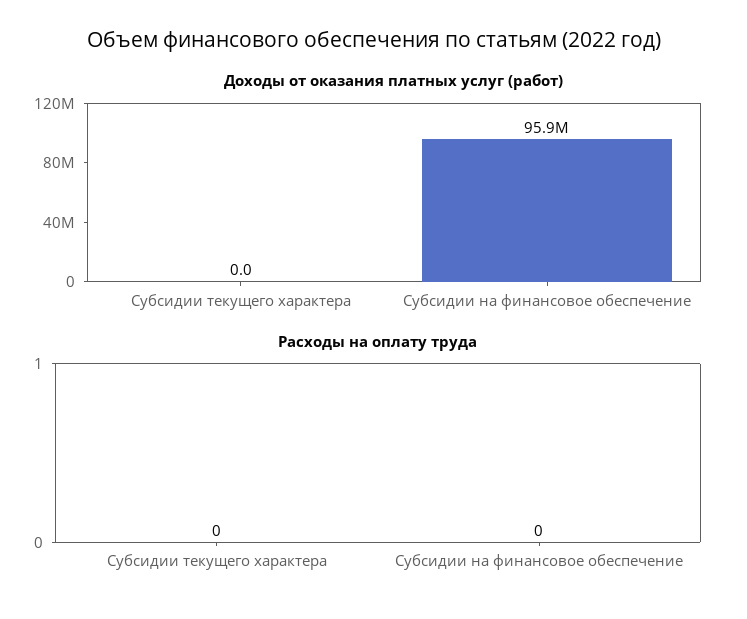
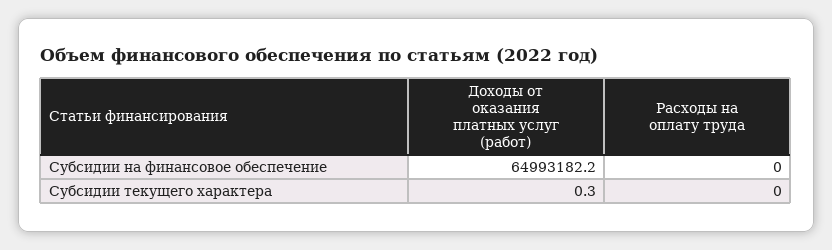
Доходы от оказания платных услуг (работ), Субсидии текущего характера: 0 -> 0.3
Доходы от оказания платных услуг (работ), Субсидии на финансовое обеспечение: 95900000 -> 64993182.2

